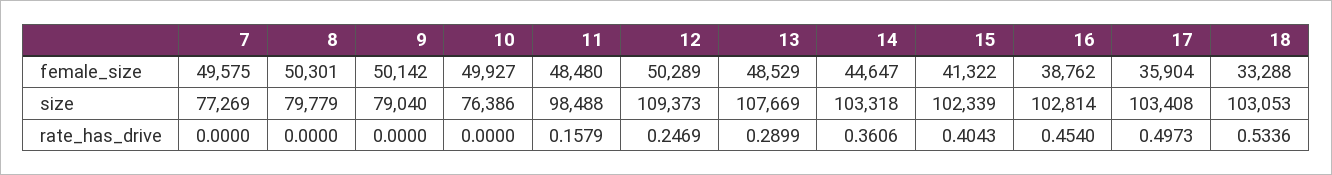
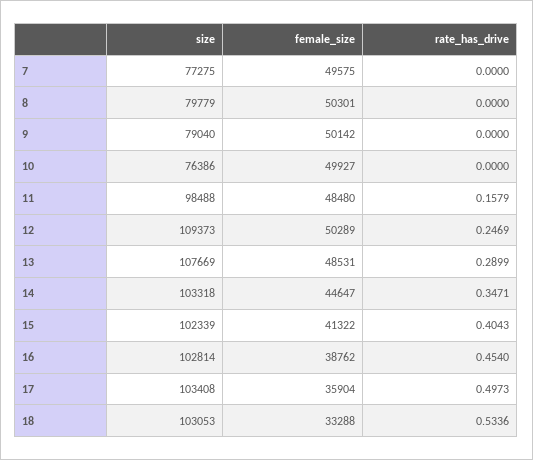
13, female_size: 48529 -> 48531
7, size: 77269 -> 77275
14, rate_has_drive: 0.3606 -> 0.3471

